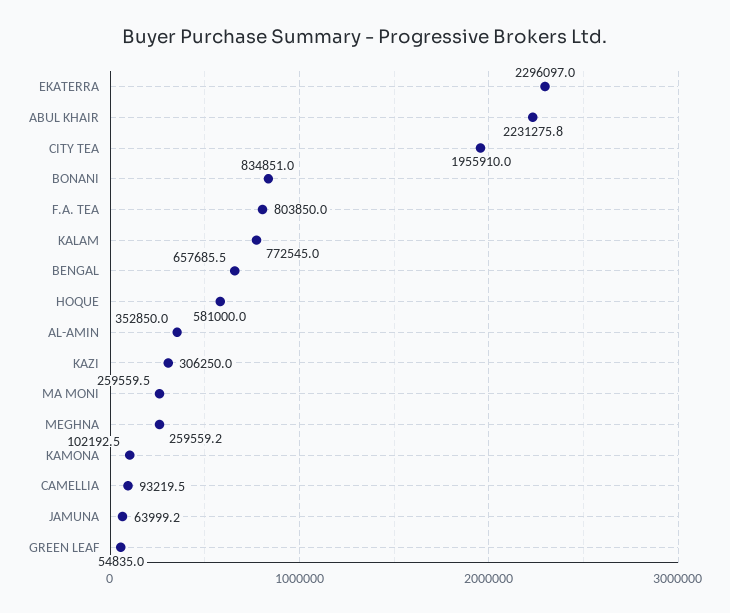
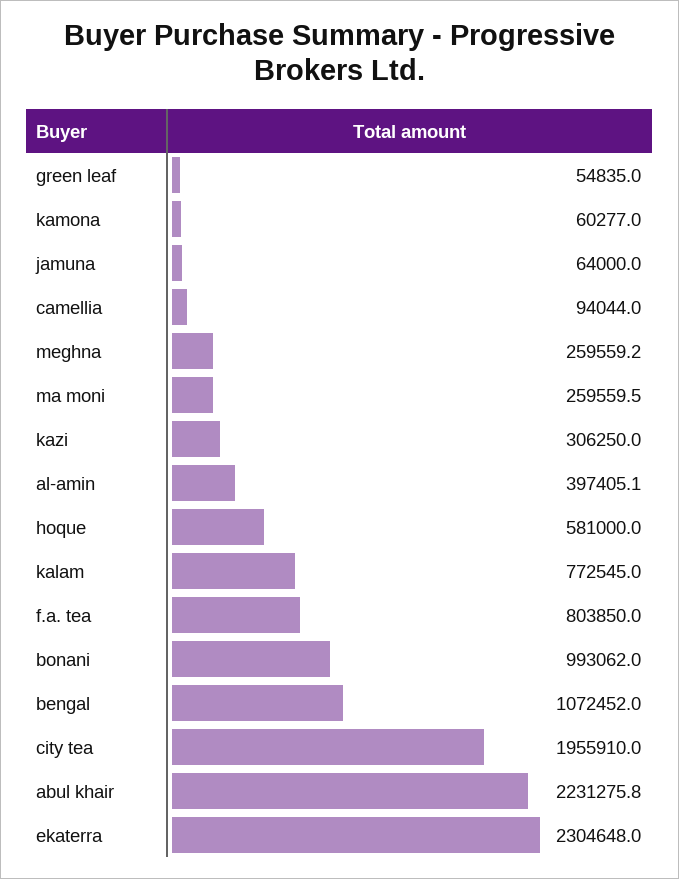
EKATERRA: 2296097 -> 2304648
BONANI: 834851 -> 993062
BENGAL: 657685.5 -> 1072452
AL-AMIN: 352850 -> 397405.1
KAMONA: 102192.5 -> 60277
CAMELLIA: 93219.5 -> 94044
JAMUNA: 63999.2 -> 64000

